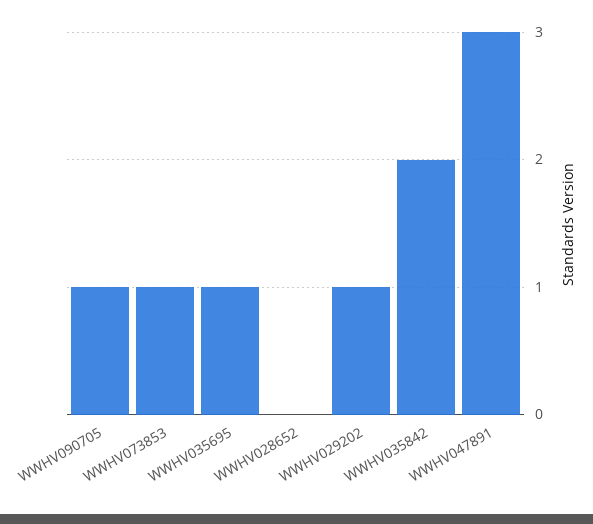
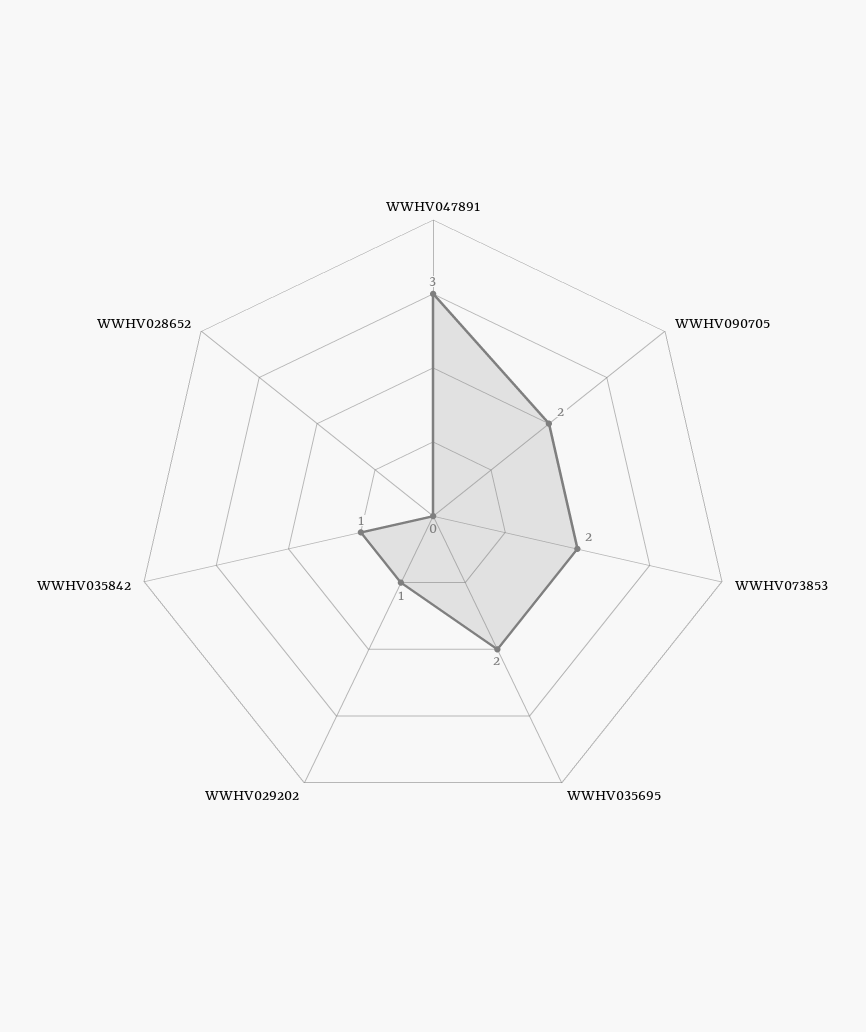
WWHV090705: 1 -> 2
WWHV073853: 1 -> 2
WWHV035695: 1 -> 2
WWHV035842: 2 -> 1

